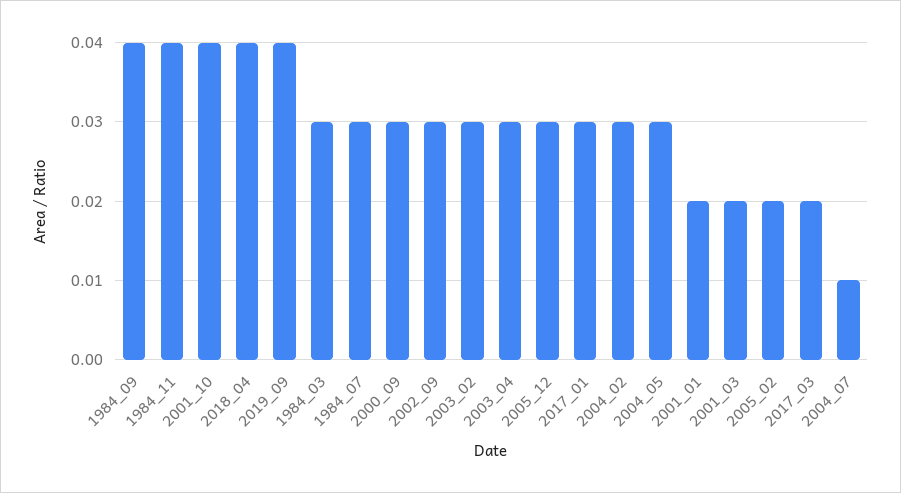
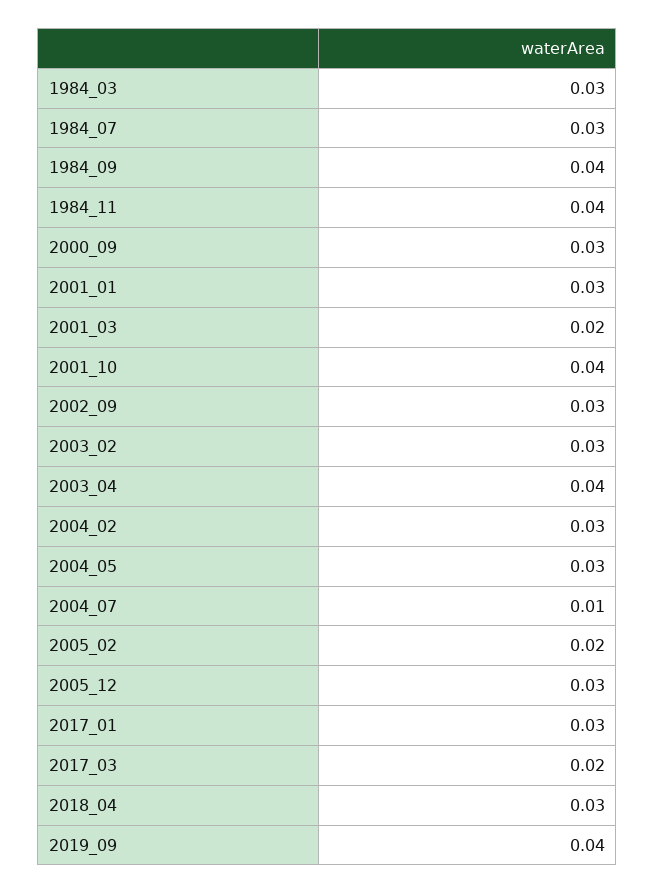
2018_04: 0.04 -> 0.03
2003_04: 0.03 -> 0.04
2001_01: 0.02 -> 0.03

